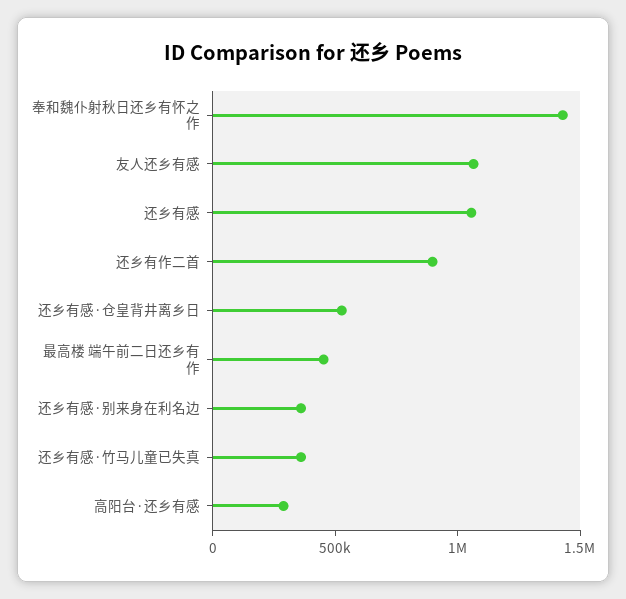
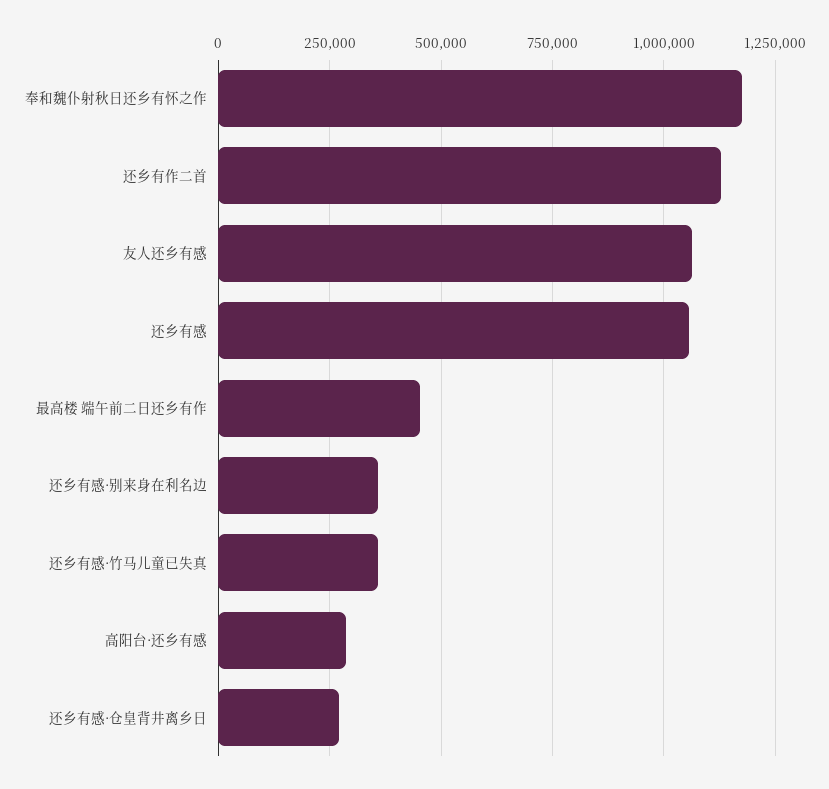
奉和魏仆射秋日还乡有怀之作: 1400000 -> 1175000
还乡有作二首: 900000 -> 1125000
还乡有感·仓皇背井离乡日: 500000 -> 275000

